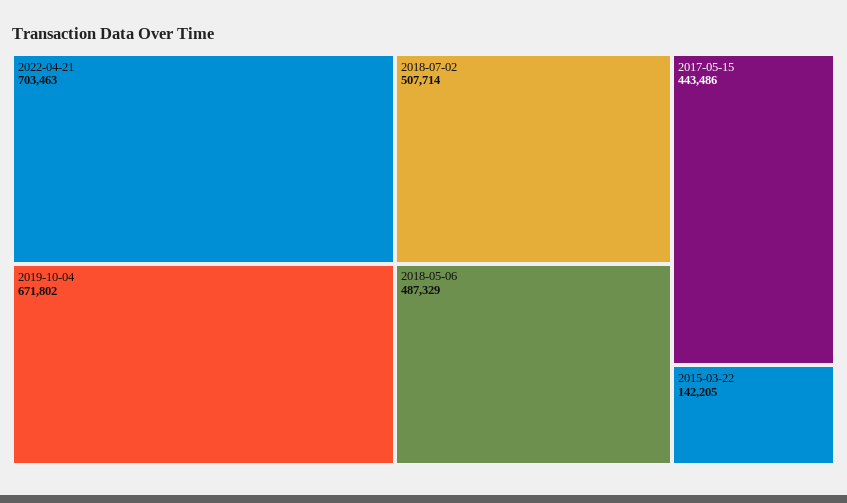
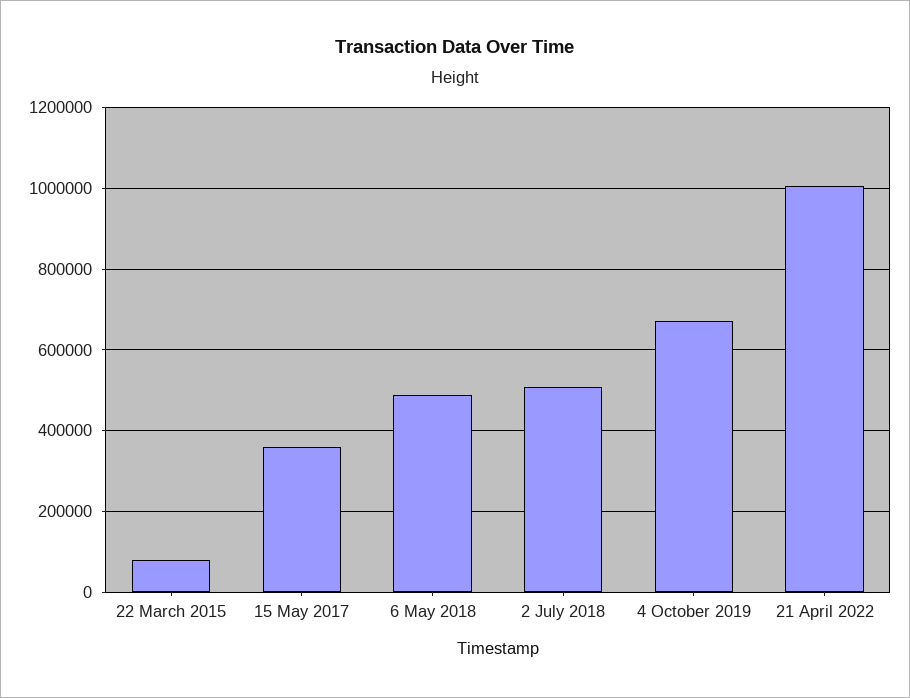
2022-04-21: 703463 -> 1000000
2017-05-15: 443486 -> 360000
2015-03-22: 142205 -> 80000

